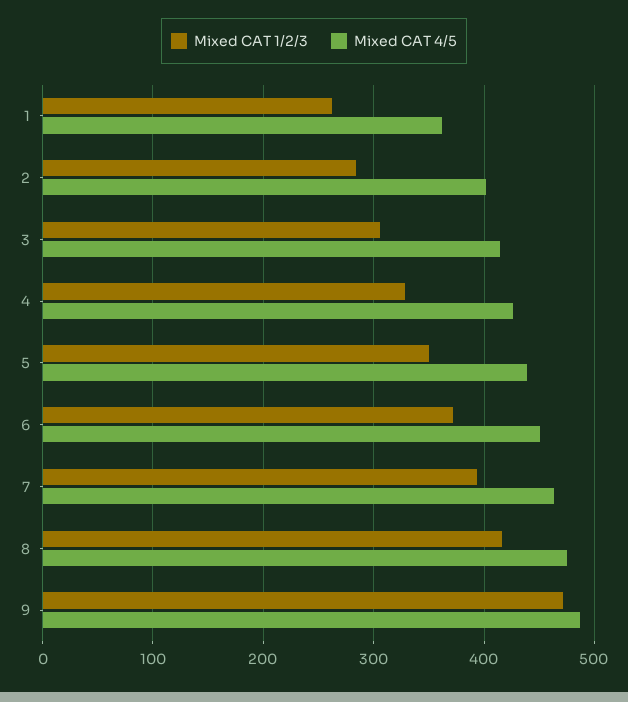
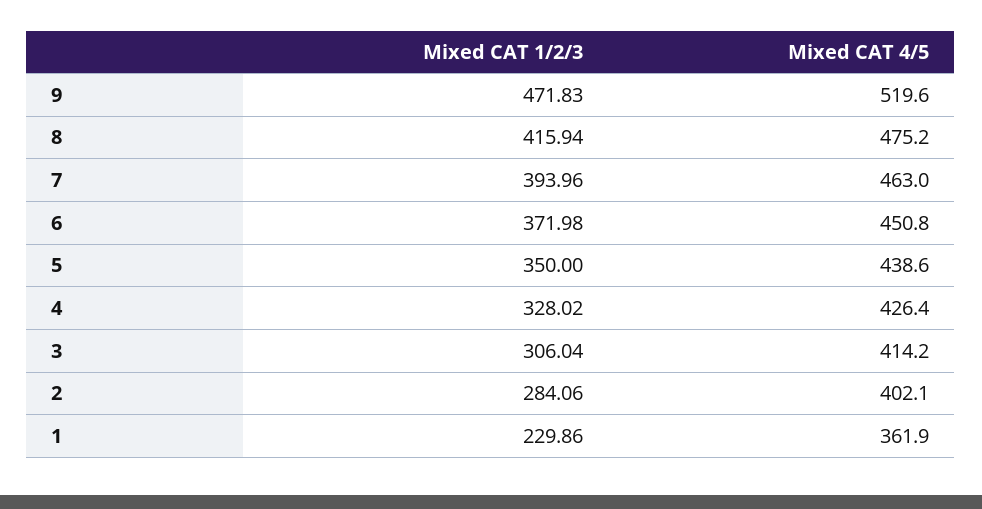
Mixed CAT 1/2/3, 1: 260 -> 229.86
Mixed CAT 4/5, 9: 490 -> 519.6

